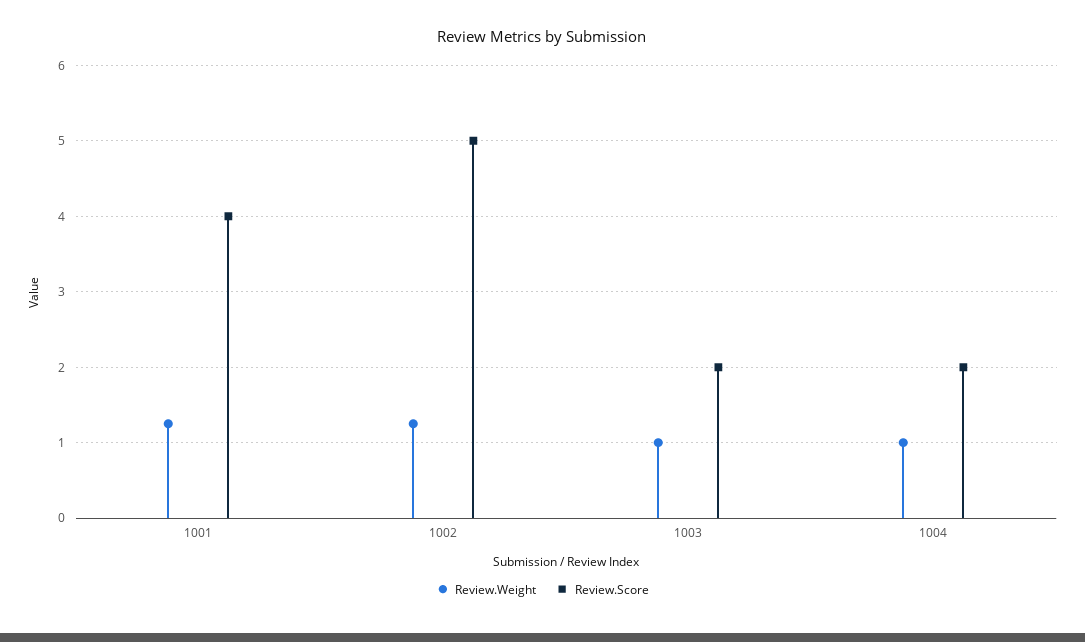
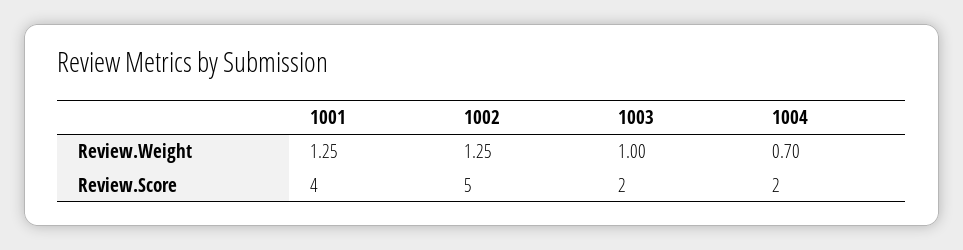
Review.Weight, 1004: 1 -> 0.7

